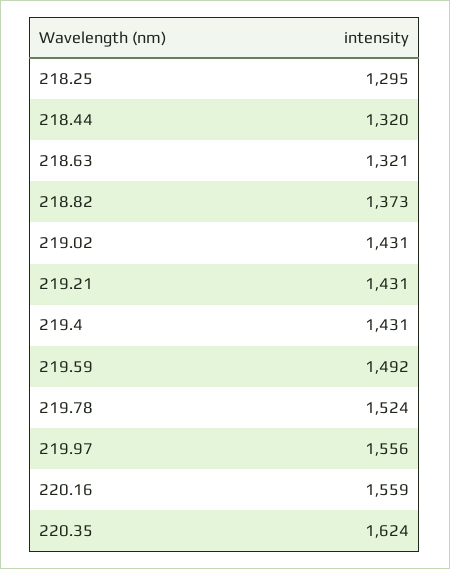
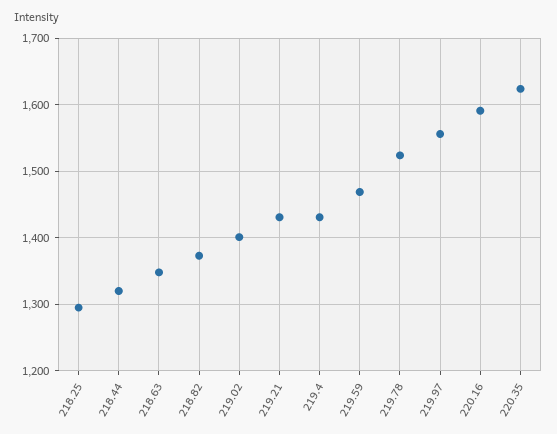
218.63: 1321 -> 1350
219.02: 1431 -> 1400
219.59: 1492 -> 1470
220.16: 1559 -> 1590

